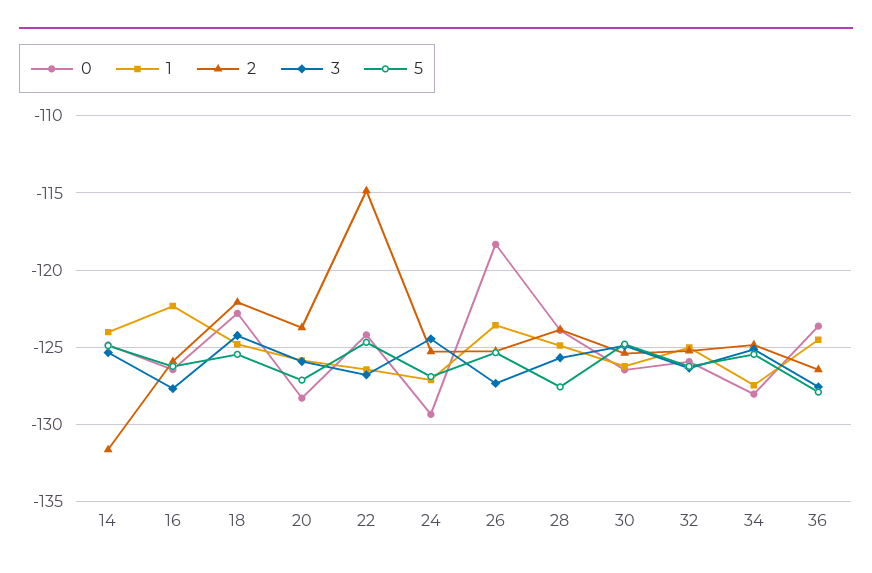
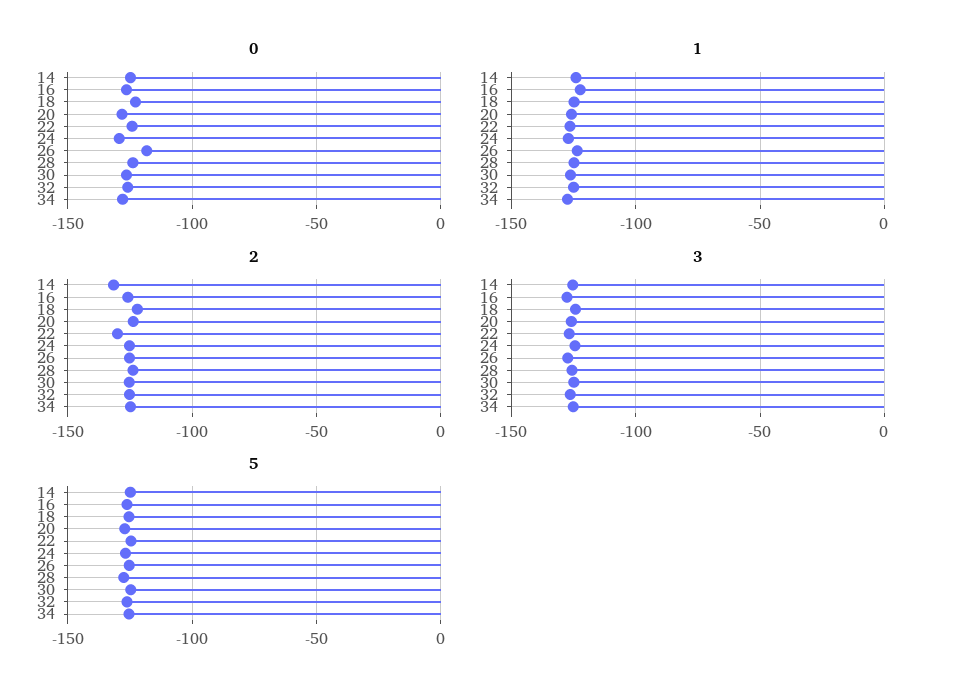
2, 22: -115 -> -130
0, 36: -123.5 -> none
1, 36: -124.5 -> none
2, 36: -126.5 -> none
3, 36: -127.5 -> none
5, 36: -128 -> none

